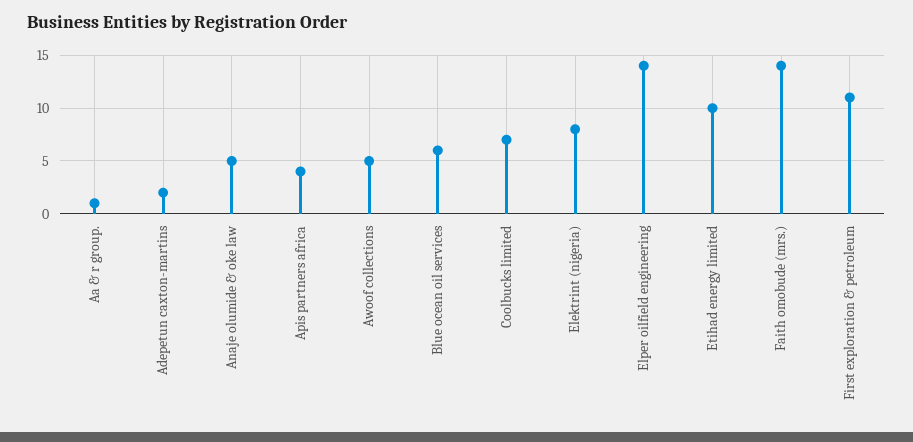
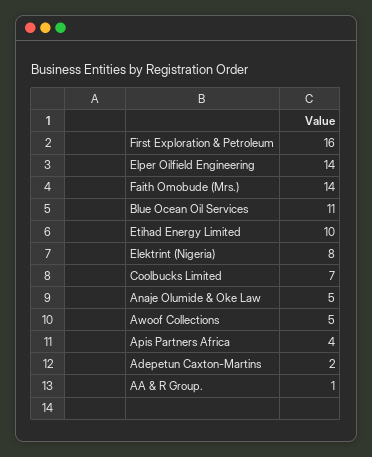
Blue ocean oil services: 6 -> 11
First exploration & petroleum: 11 -> 16

